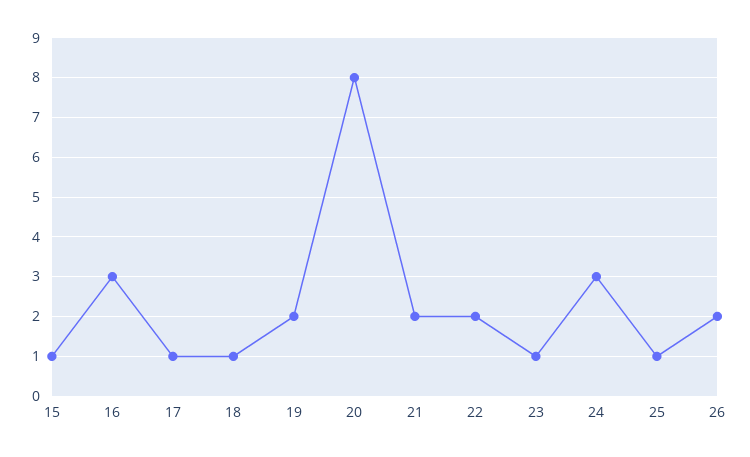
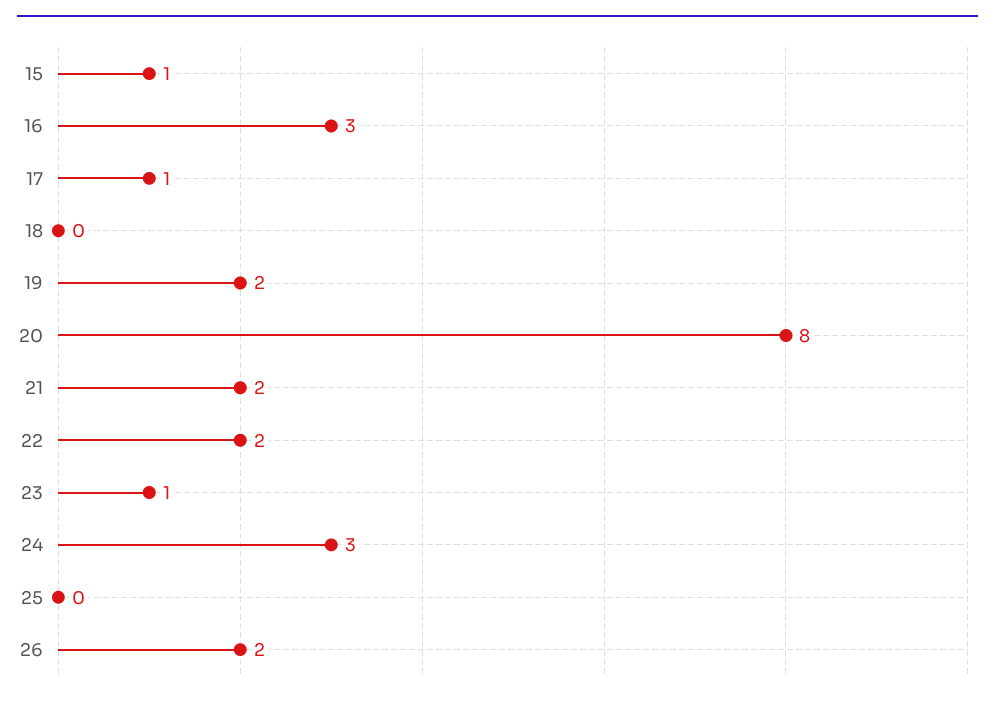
18: 1 -> 0
25: 1 -> 0

